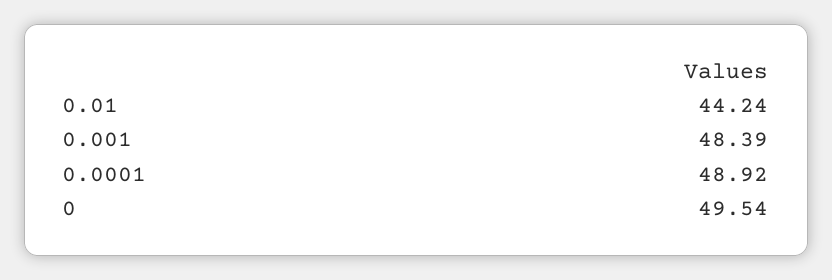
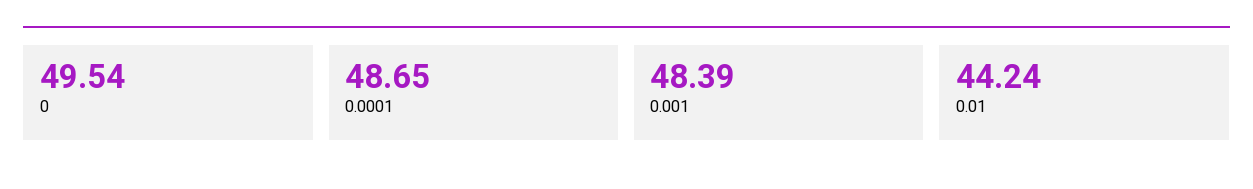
0.0001: 48.92 -> 48.65

